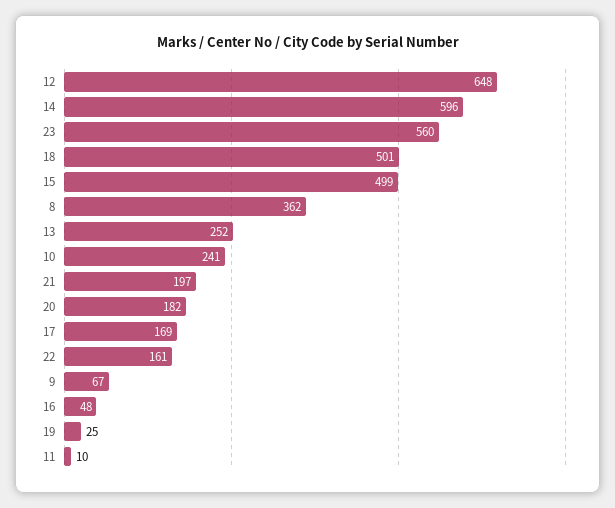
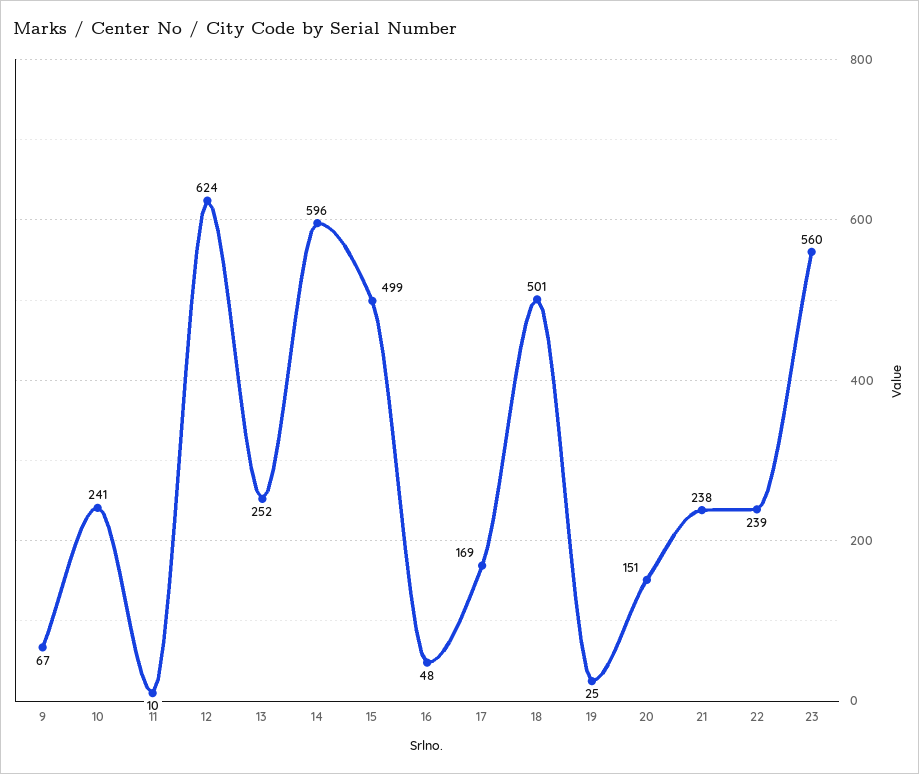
12: 648 -> 624
8: 362 -> none
21: 197 -> 238
20: 182 -> 151
22: 161 -> 239

